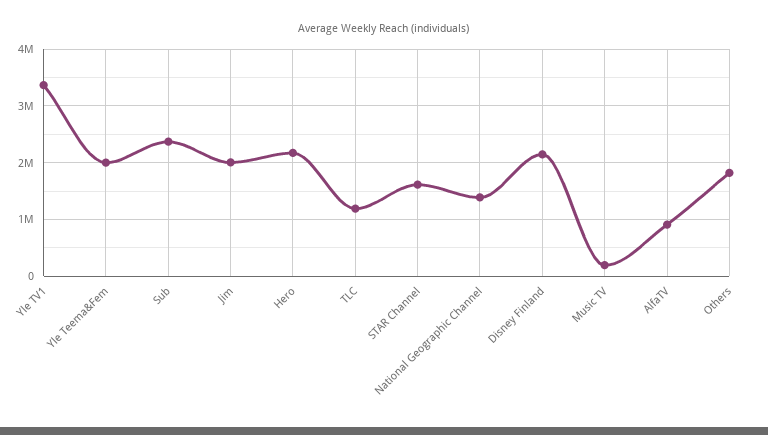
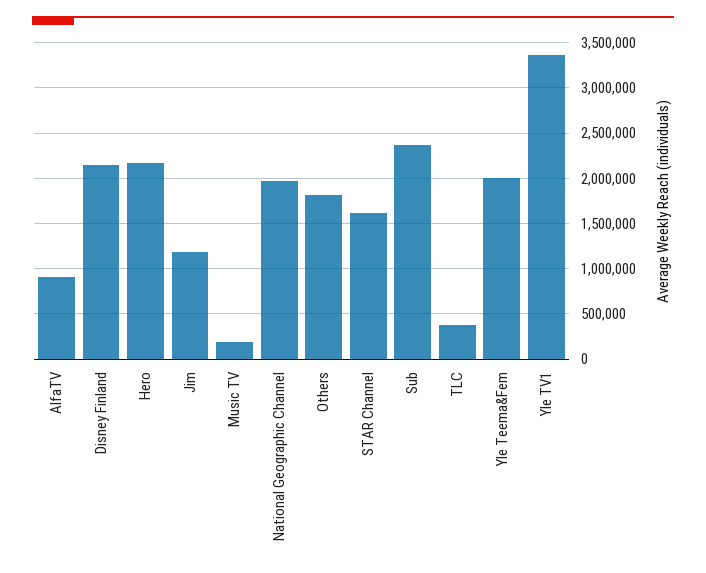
Jim: 2000000 -> 1200000
TLC: 1200000 -> 400000
National Geographic Channel: 1400000 -> 2000000

